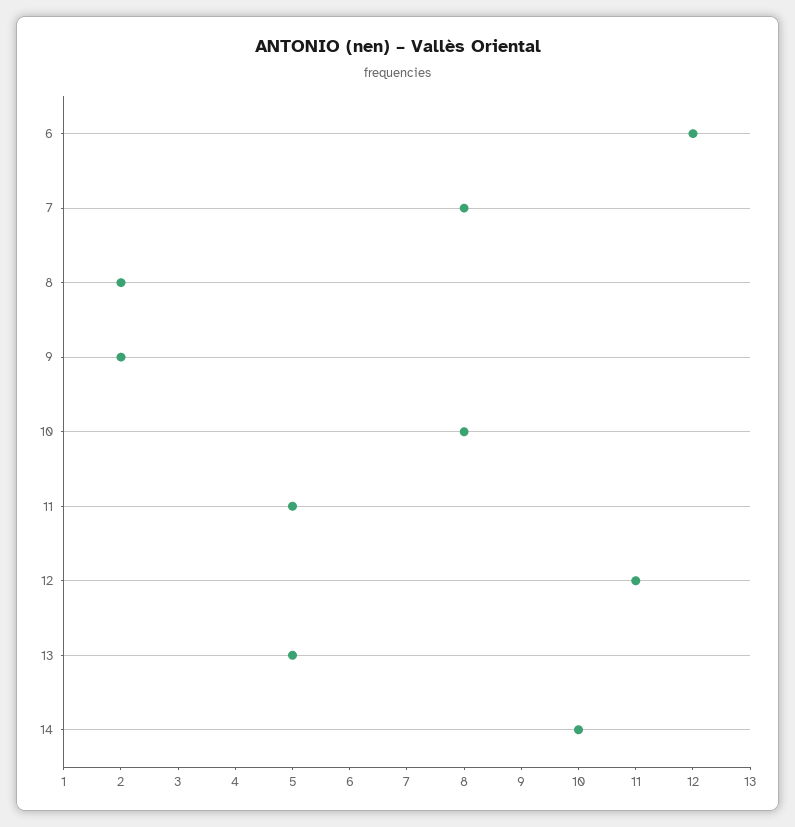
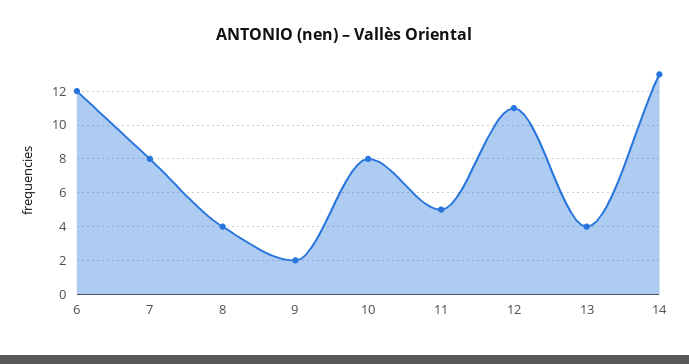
8: 2 -> 4
13: 5 -> 4
14: 10 -> 13

